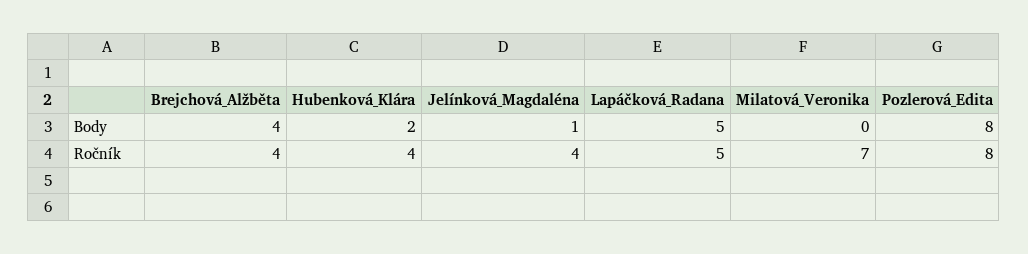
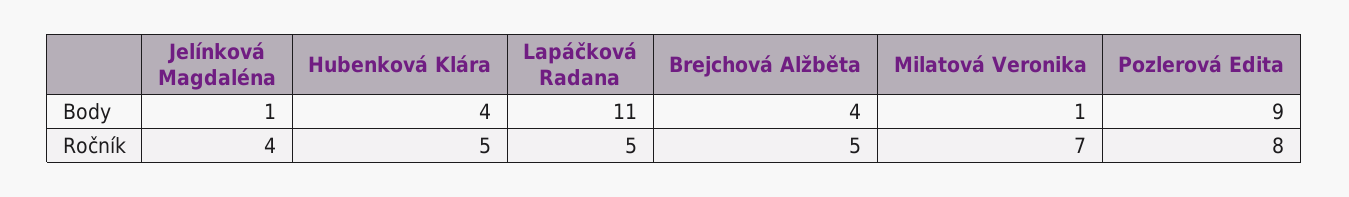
Hubenková_Klára, Body: 2 -> 4
Lapáčková_Radana, Body: 5 -> 11
Milatová_Veronika, Body: 0 -> 1
Pozlerová_Edita, Body: 8 -> 9
Brejchová_Alžběta, Ročník: 4 -> 5
Hubenková_Klára, Ročník: 4 -> 5

